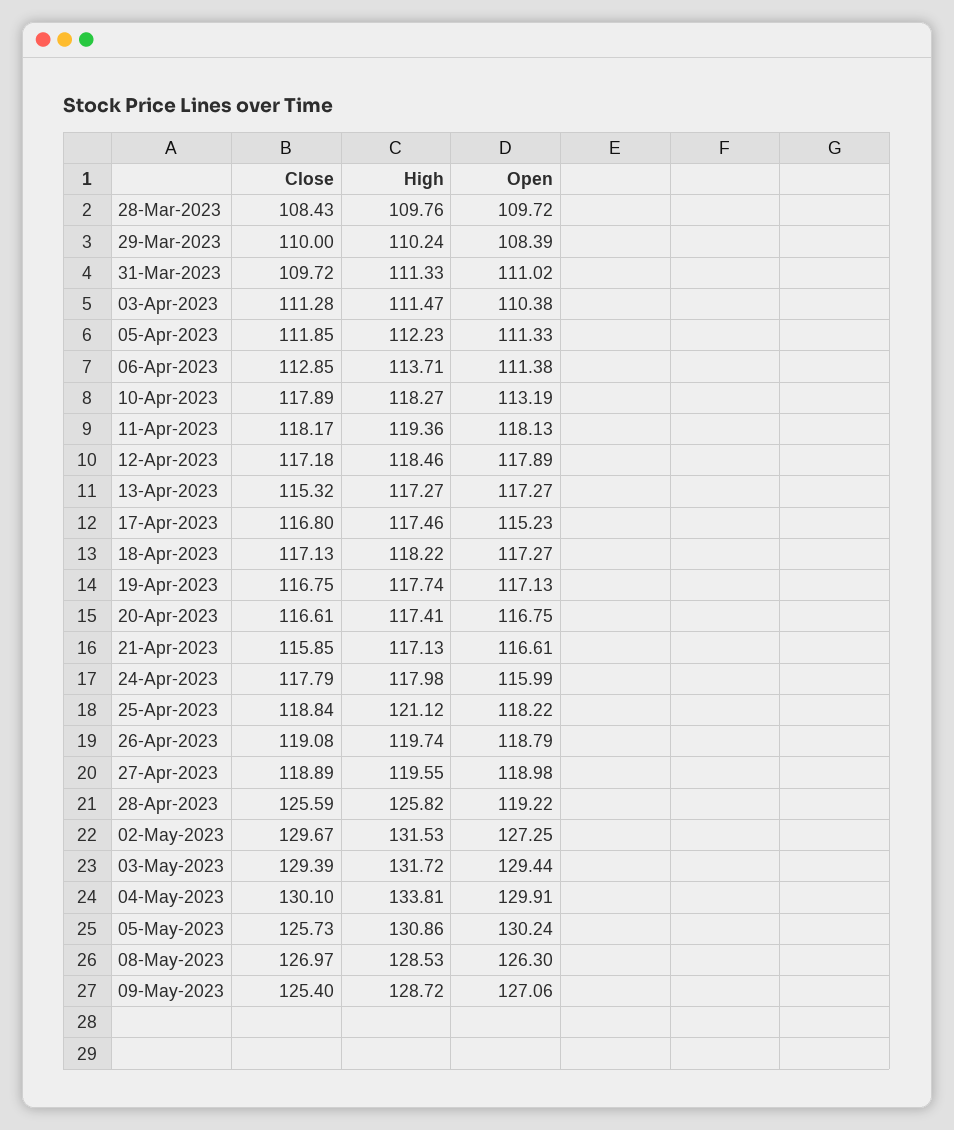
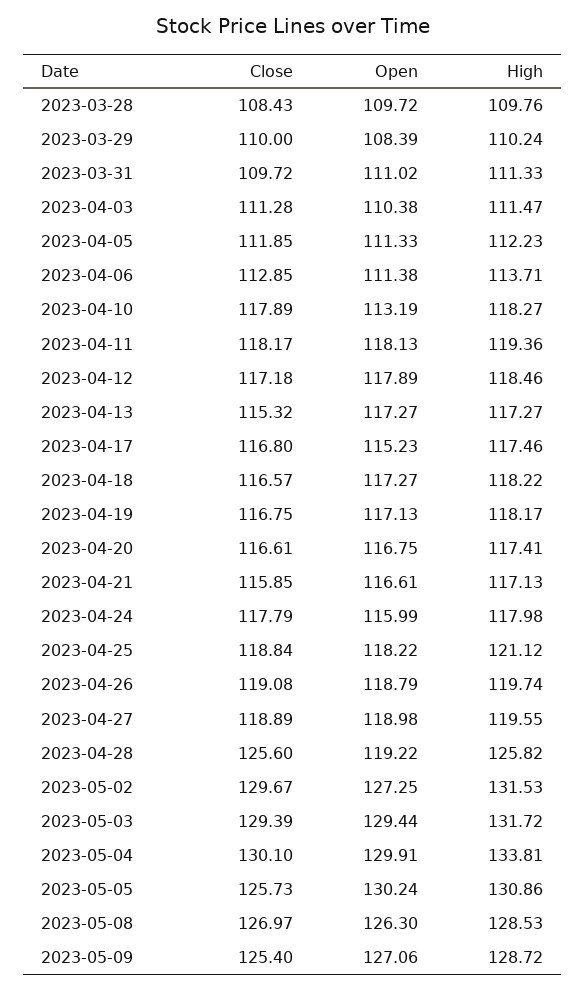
Close, 18-Apr-2023: 117.13 -> 116.57
High, 19-Apr-2023: 117.74 -> 118.17
Close, 28-Apr-2023: 125.59 -> 125.6

